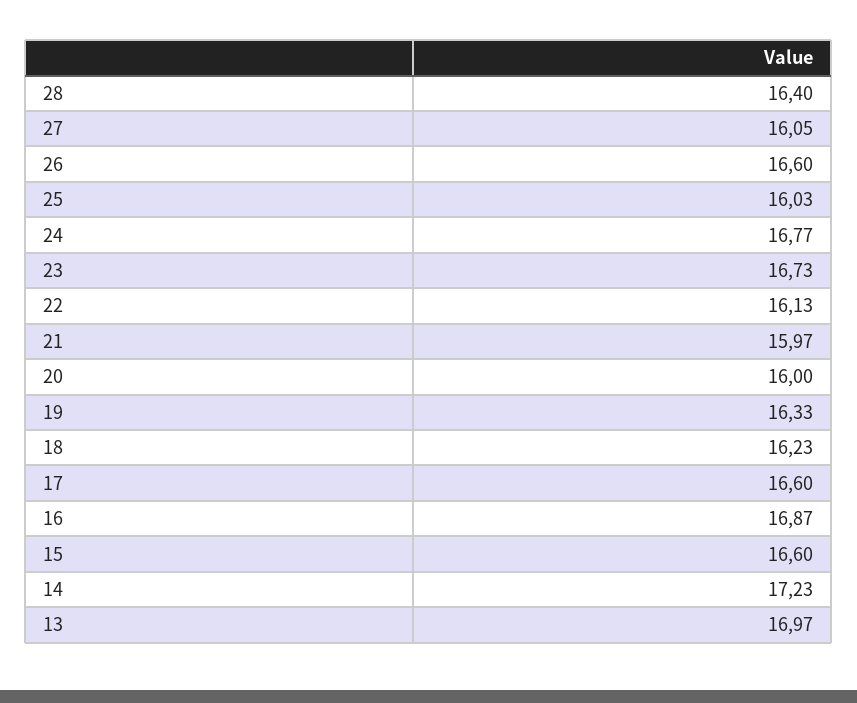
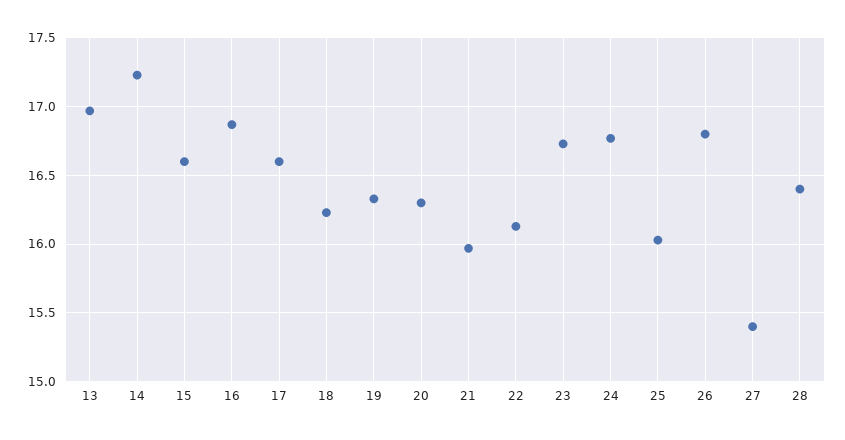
27: 16.05 -> 15.4
26: 16.6 -> 16.8
20: 16 -> 16.3

